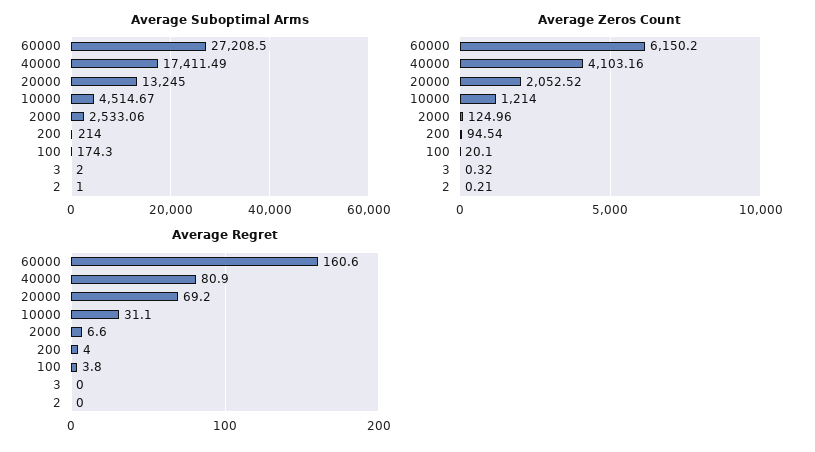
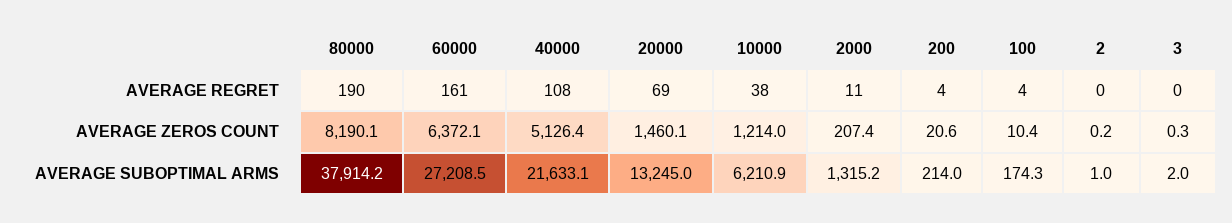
Average Suboptimal Arms, 40000: 17411.49 -> 21633.1
Average Suboptimal Arms, 10000: 4514.67 -> 6210.9
Average Suboptimal Arms, 2000: 2533.06 -> 1315.2
Average Zeros Count, 60000: 6150.2 -> 6372.1
Average Zeros Count, 40000: 4103.16 -> 5126.4
Average Zeros Count, 20000: 2052.52 -> 1460.1
Average Zeros Count, 2000: 124.96 -> 207.4
Average Zeros Count, 200: 94.54 -> 20.6
Average Zeros Count, 100: 20.1 -> 10.4
Average Regret, 40000: 80.9 -> 108
Average Regret, 10000: 31.1 -> 38
Average Regret, 2000: 6.6 -> 11
Average Regret, 80000: none -> 190
Average Zeros Count, 80000: none -> 8190.1
Average Suboptimal Arms, 80000: none -> 37914.2

